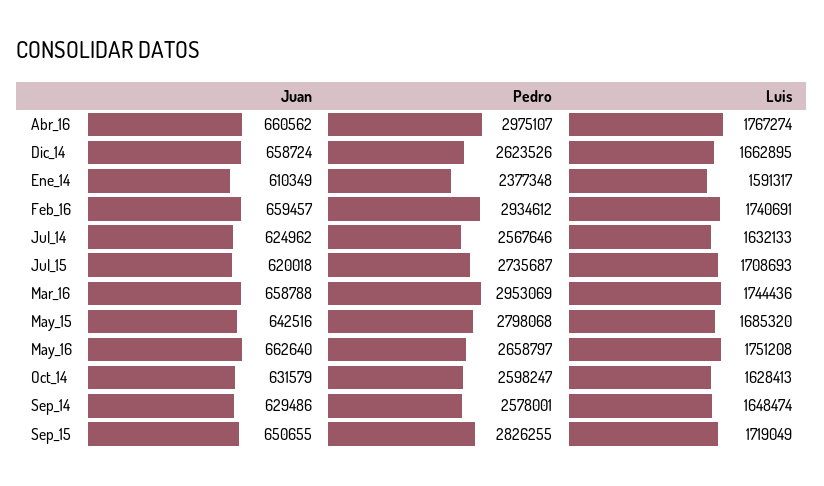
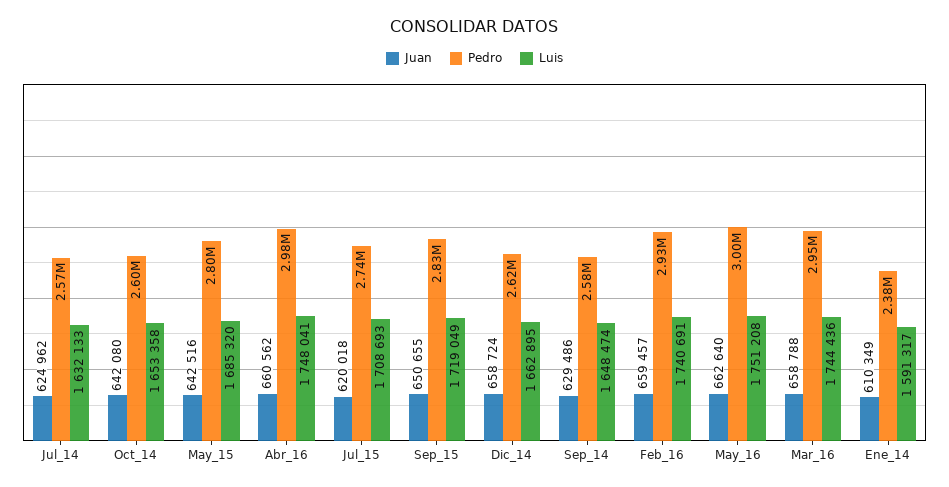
Luis, Abr_16: 1767274 -> 1748041
Pedro, May_16: 2658797 -> 3000000
Juan, Oct_14: 631579 -> 642080
Luis, Oct_14: 1628413 -> 1653358

